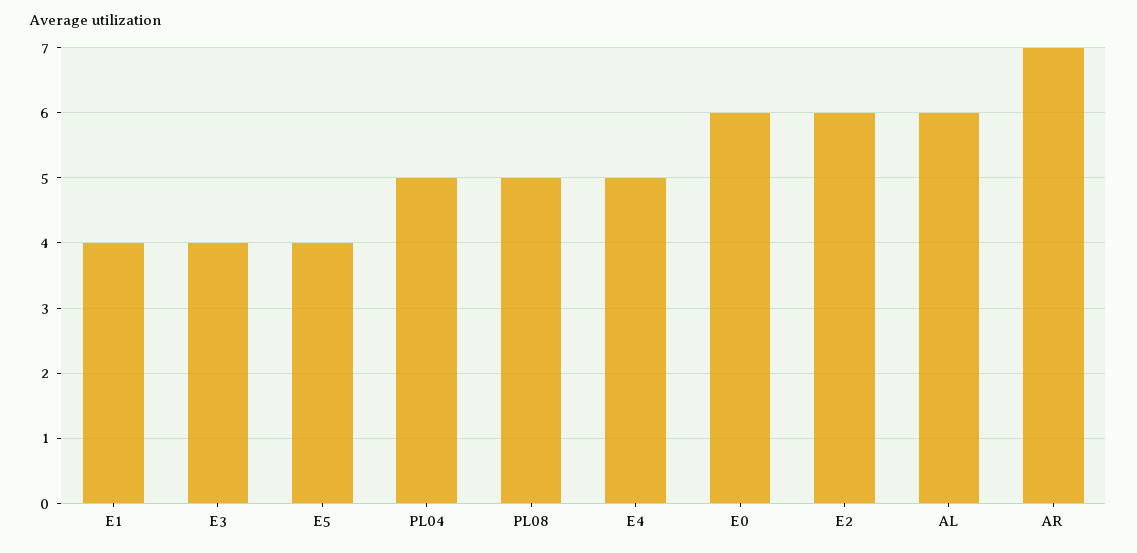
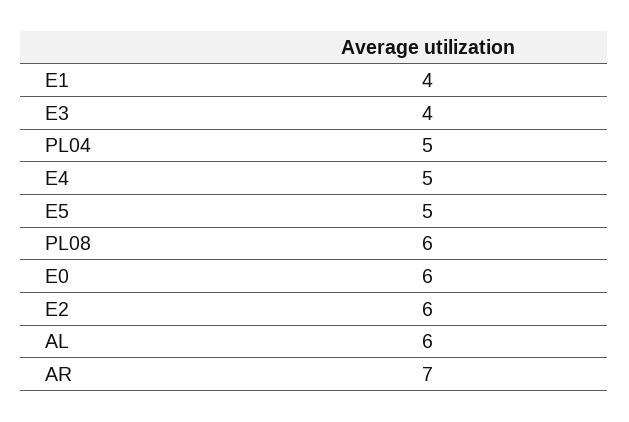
E5: 4 -> 5
PL08: 5 -> 6

